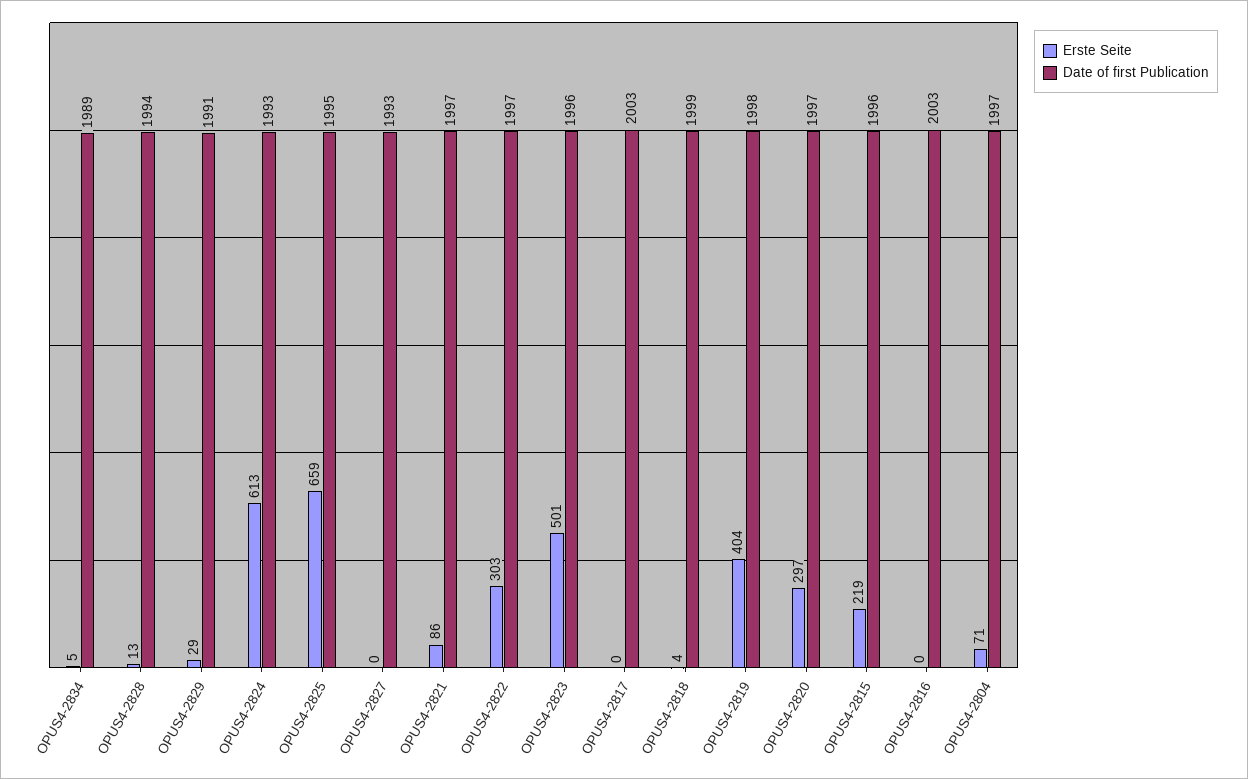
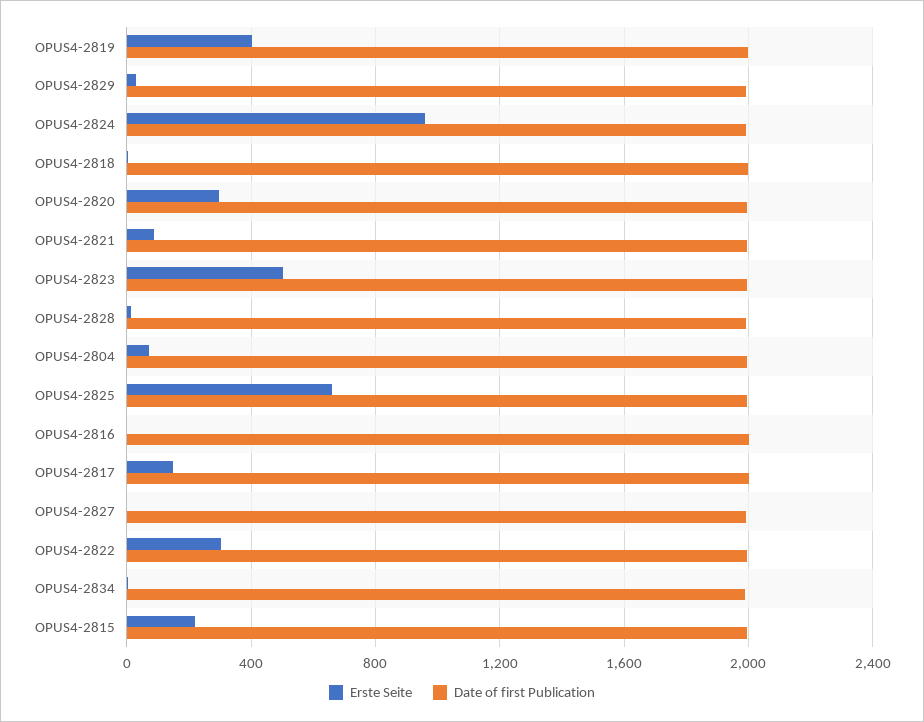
Erste Seite, OPUS4-2824: 613 -> 950
Erste Seite, OPUS4-2817: 0 -> 150

